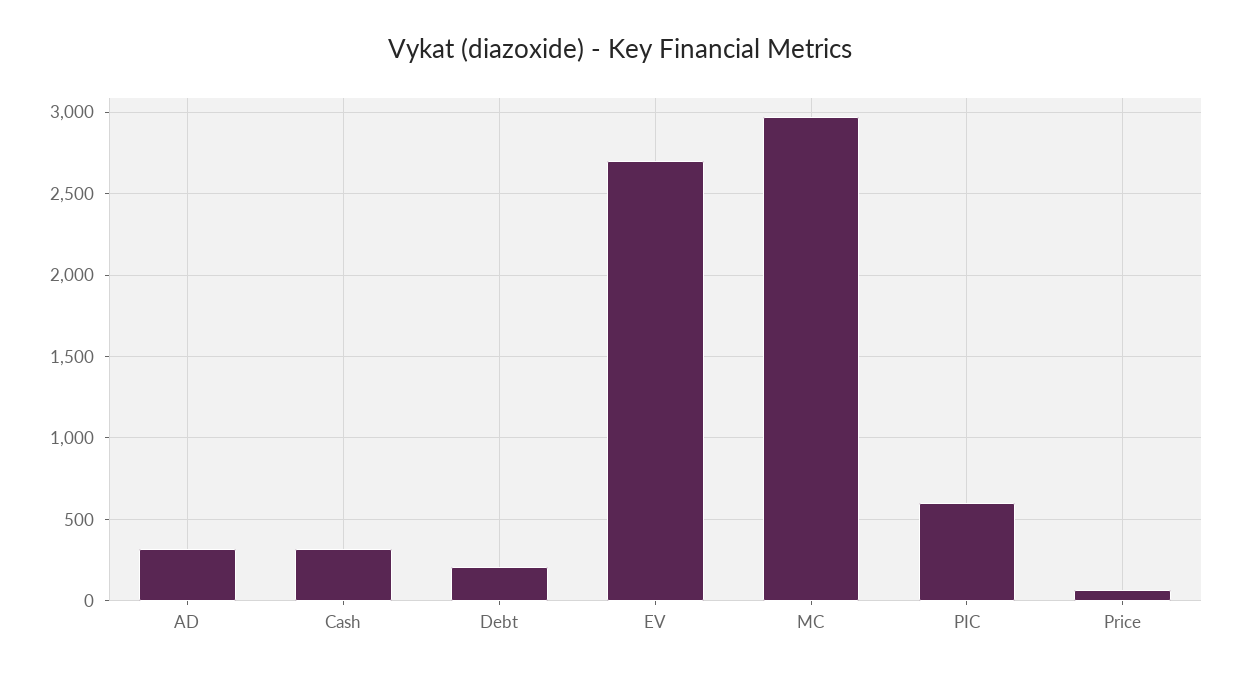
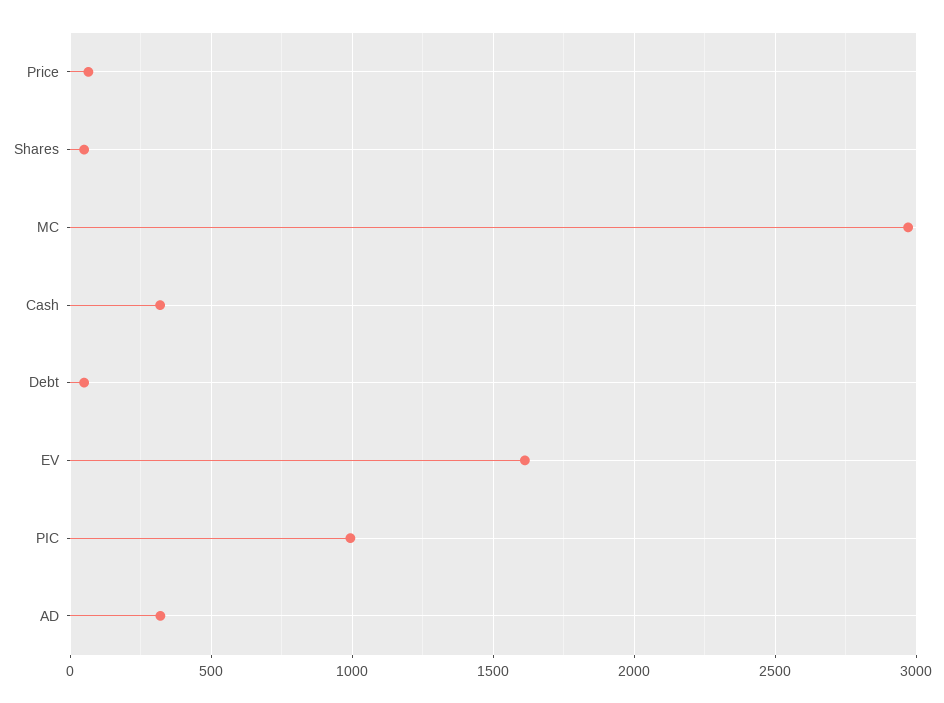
Debt: 200 -> 50
EV: 2700 -> 1600
PIC: 600 -> 1000
Shares: none -> 50

